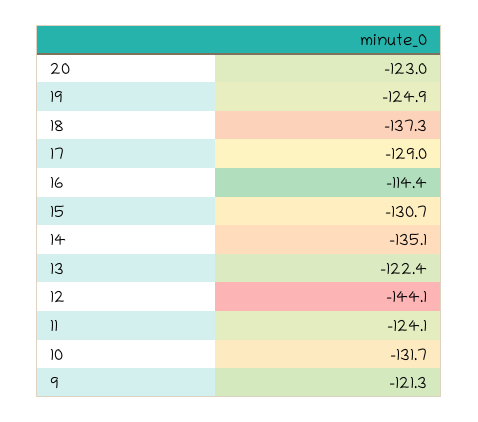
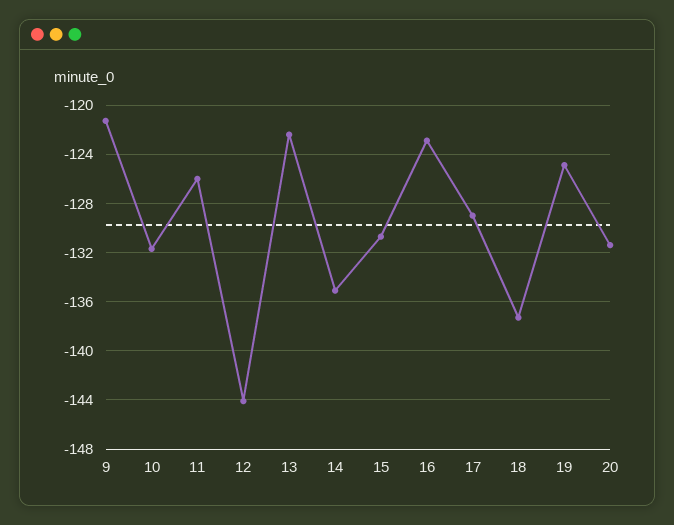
20: -123 -> -131.5
16: -114.4 -> -123
11: -124.1 -> -126

